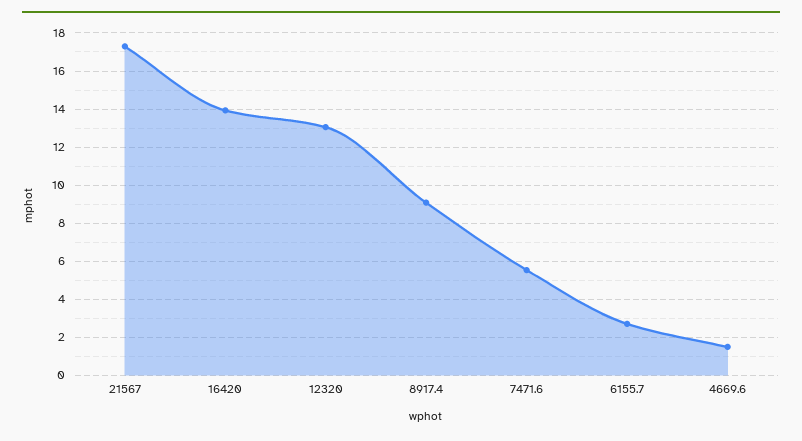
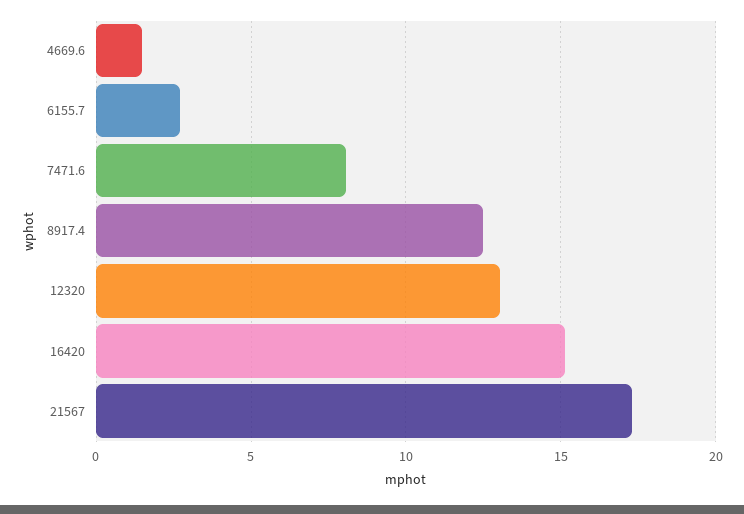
16420: 14 -> 15
8917.4: 9 -> 12.5
7471.6: 5.5 -> 8

